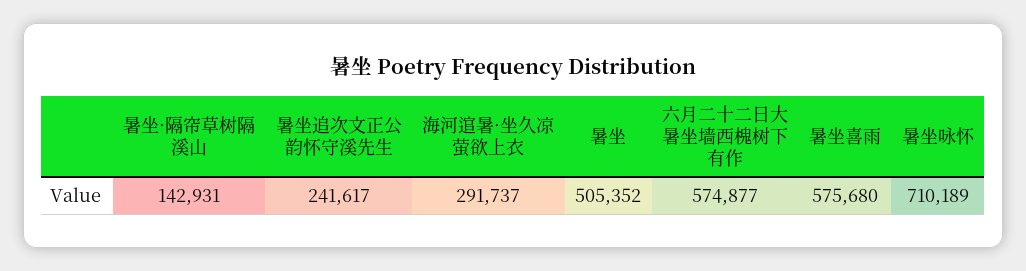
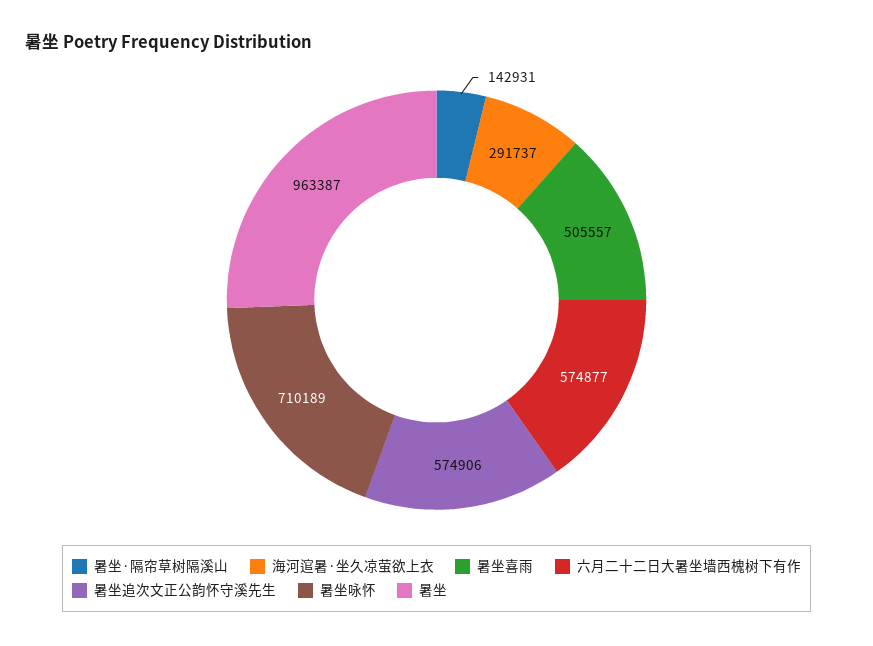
暑坐追次文正公韵怀守溪先生: 241617 -> 574906
暑坐: 505352 -> 963387
暑坐喜雨: 575680 -> 505557

